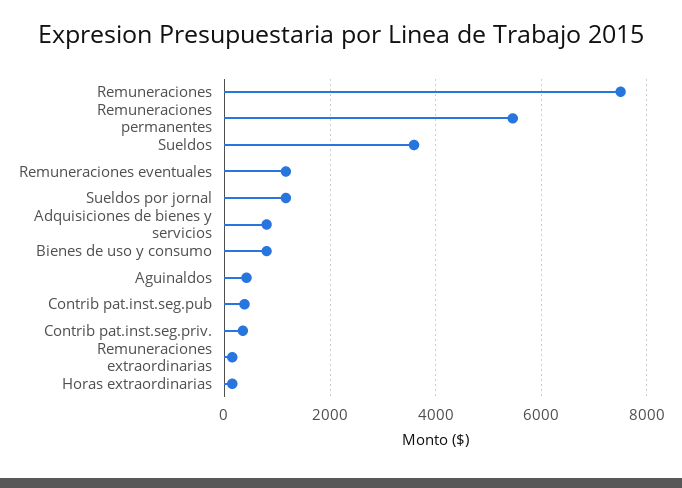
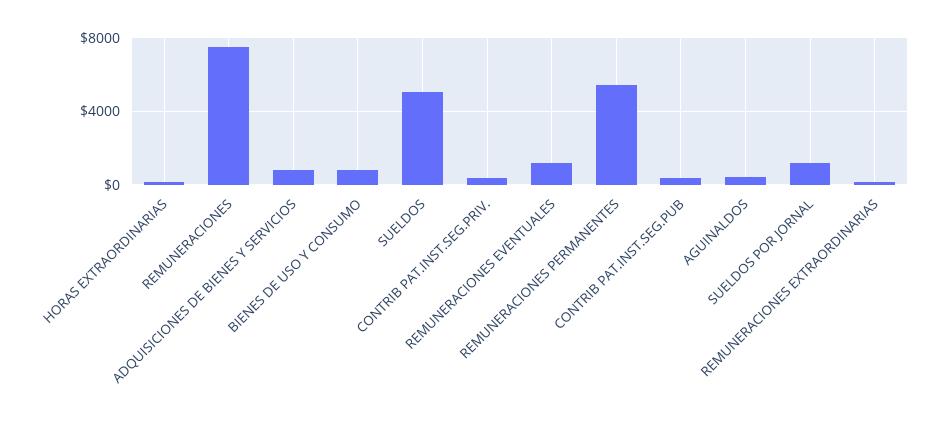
Sueldos: 3600 -> 5000

